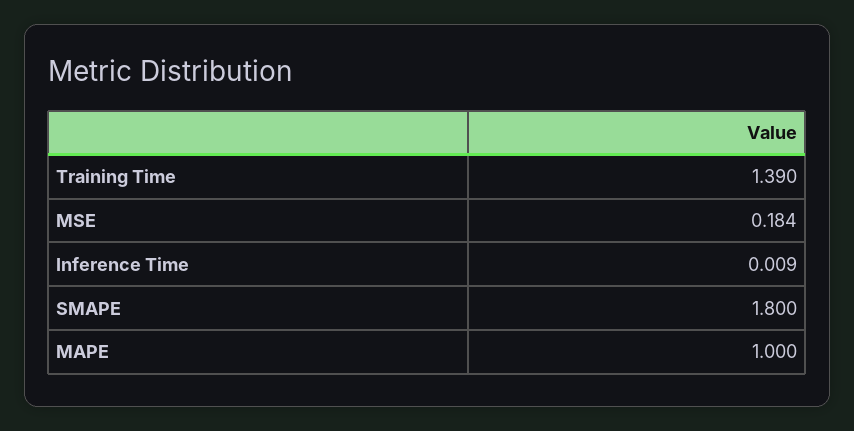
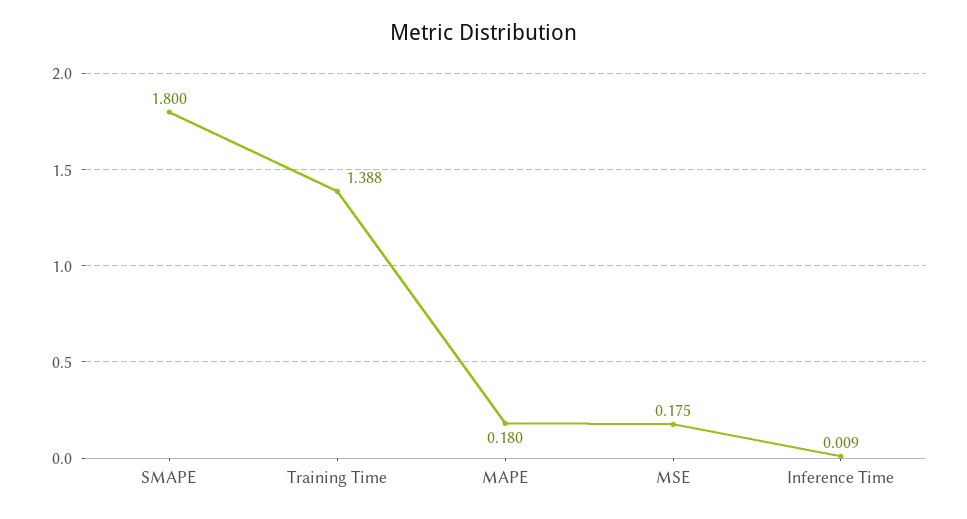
Training Time: 1.39 -> 1.388
MSE: 0.184 -> 0.175
MAPE: 1 -> 0.18

